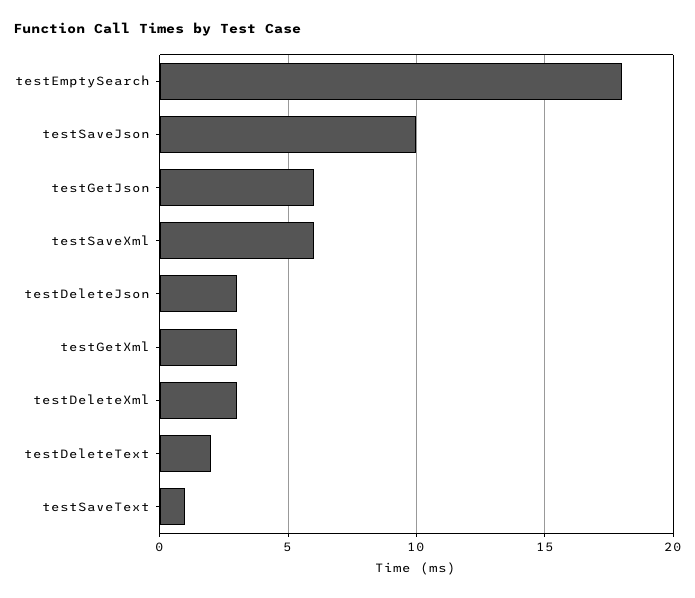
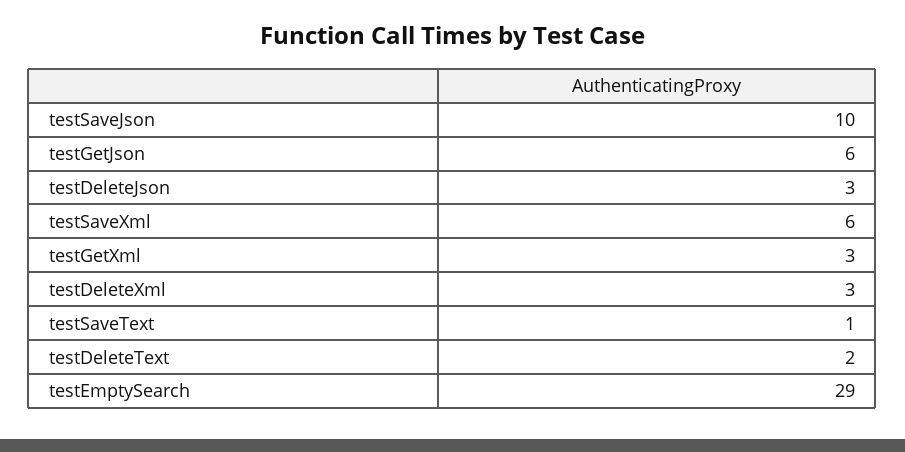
testEmptySearch: 18 -> 29

